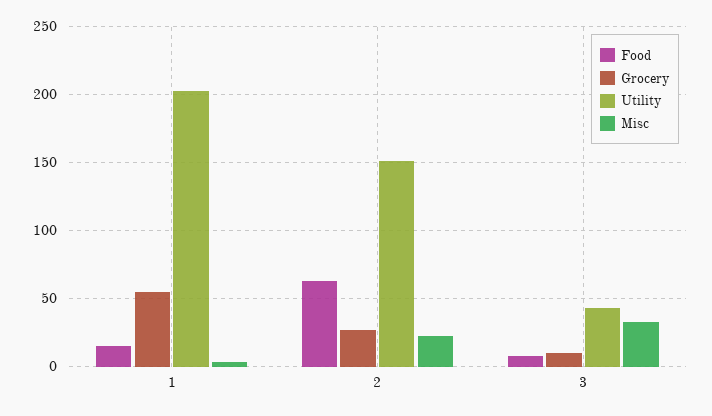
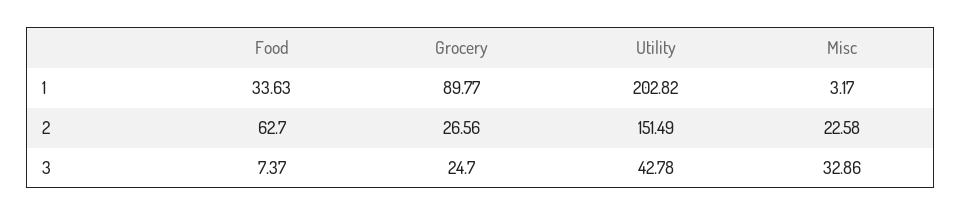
Food, 1: 15 -> 33.63
Grocery, 1: 55 -> 89.77
Grocery, 3: 10 -> 24.7

